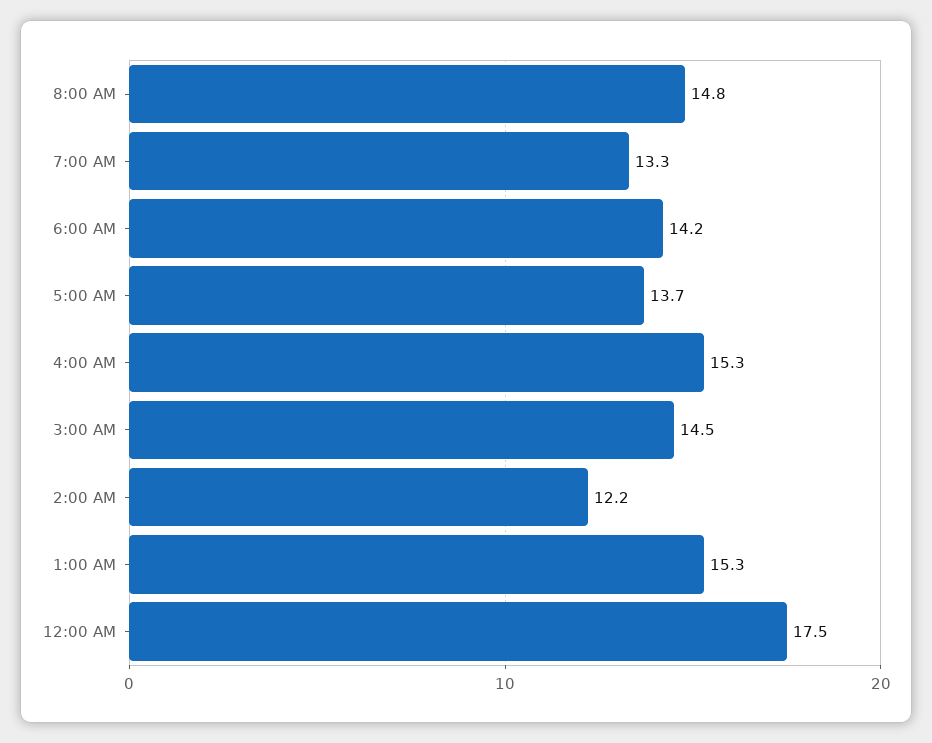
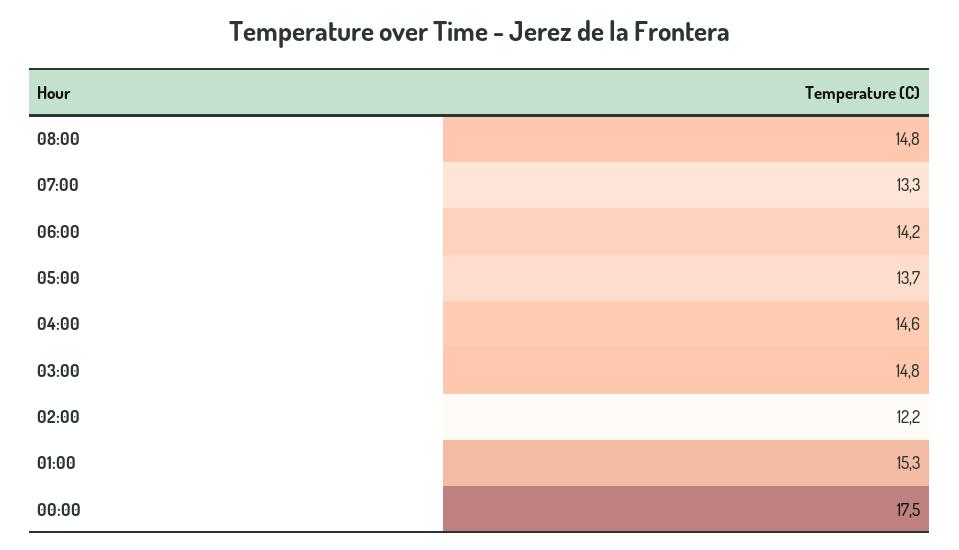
4:00 AM: 15.3 -> 14.6
3:00 AM: 14.5 -> 14.8

